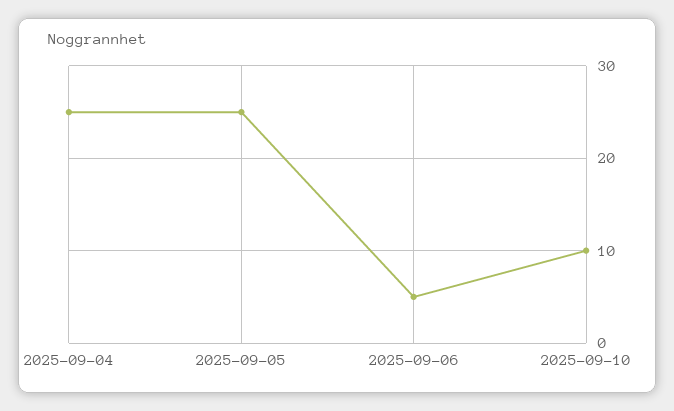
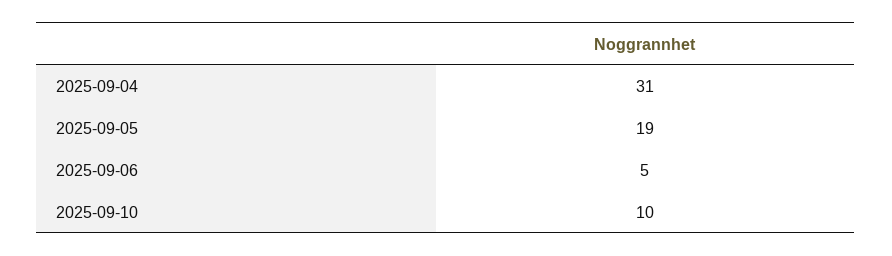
2025-09-04: 25 -> 31
2025-09-05: 25 -> 19

